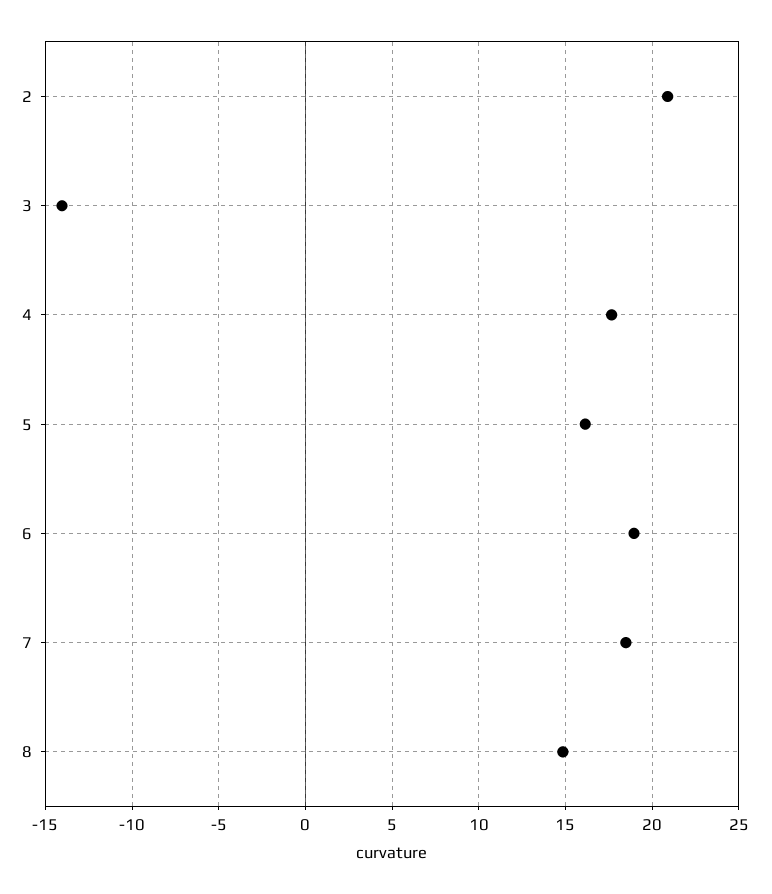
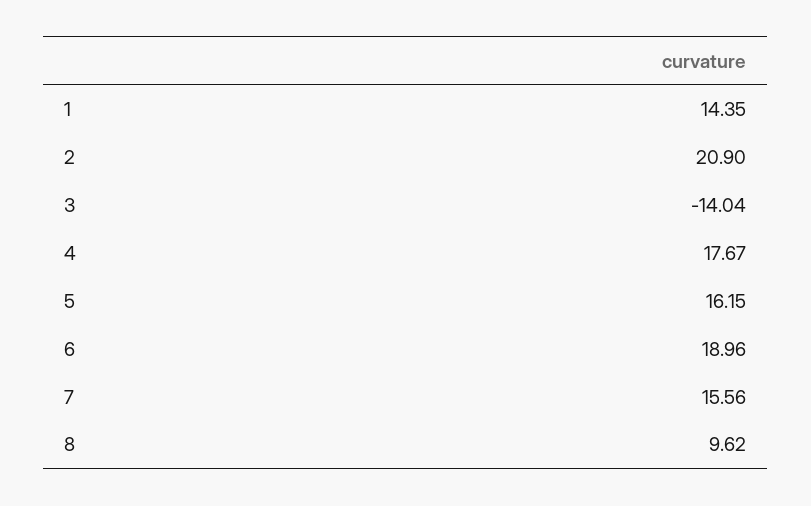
7: 18.5 -> 15.56
8: 15 -> 9.62
1: none -> 14.35

